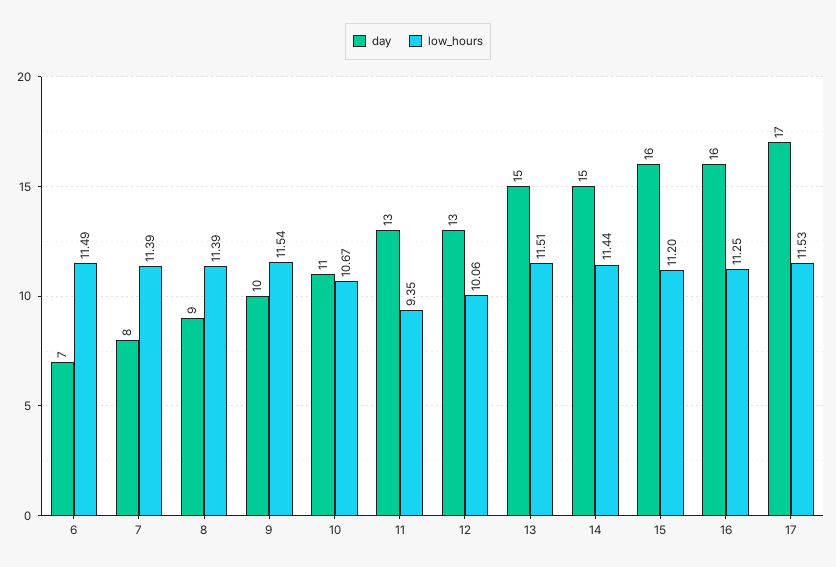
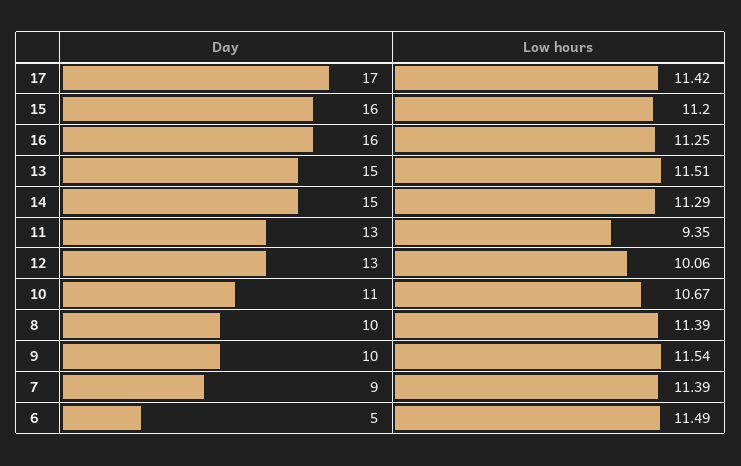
day, 6: 7 -> 5
day, 7: 8 -> 9
day, 8: 9 -> 10
low_hours, 14: 11.44 -> 11.29
low_hours, 17: 11.53 -> 11.42

